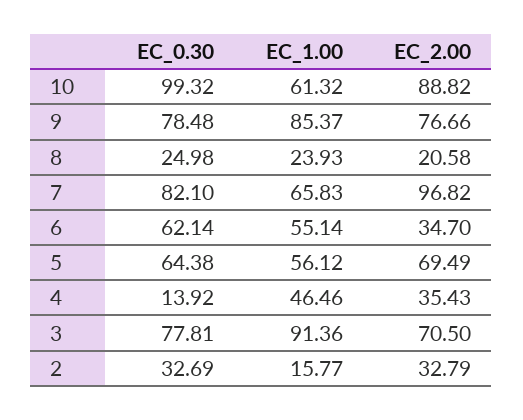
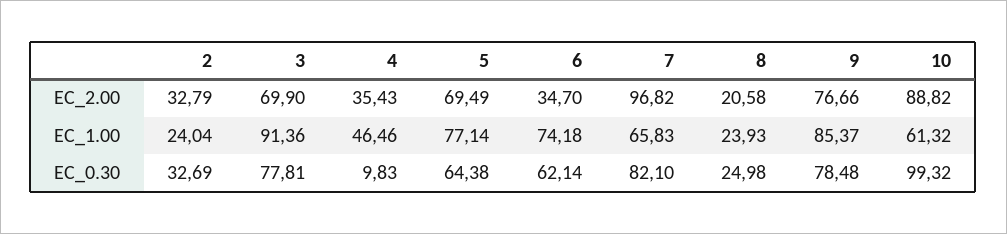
EC_1.00, 6: 55.14 -> 74.18
EC_1.00, 5: 56.12 -> 77.14
EC_0.30, 4: 13.92 -> 9.83
EC_2.00, 3: 70.5 -> 69.9
EC_1.00, 2: 15.77 -> 24.04

